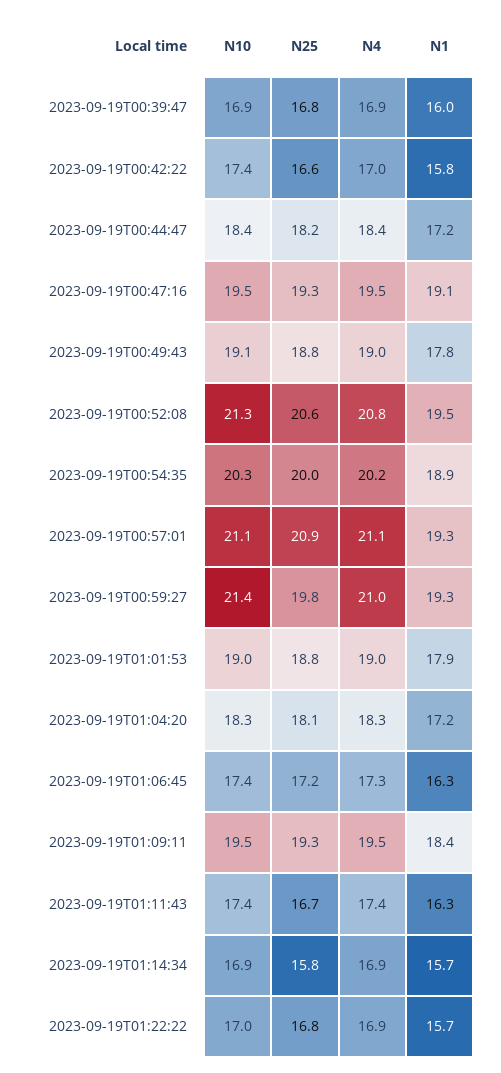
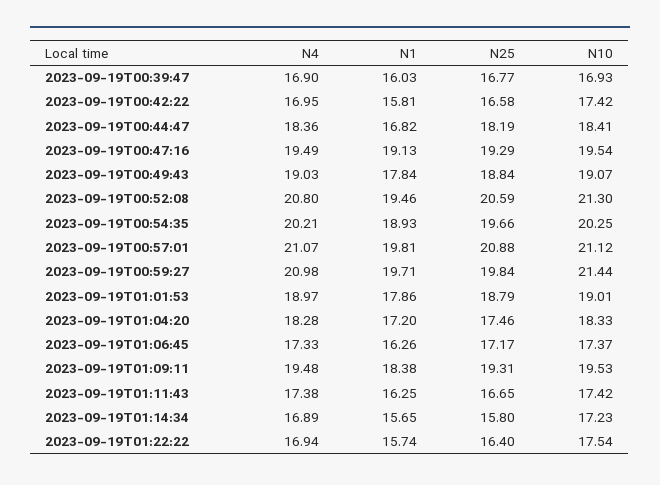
N1, 2023-09-19T00:44:47: 17.2 -> 16.82
N25, 2023-09-19T00:54:35: 20 -> 19.66
N1, 2023-09-19T00:57:01: 19.3 -> 19.81
N1, 2023-09-19T00:59:27: 19.3 -> 19.71
N25, 2023-09-19T01:04:20: 18.1 -> 17.46
N10, 2023-09-19T01:14:34: 16.9 -> 17.23
N10, 2023-09-19T01:22:22: 17 -> 17.54
N25, 2023-09-19T01:22:22: 16.8 -> 16.4

